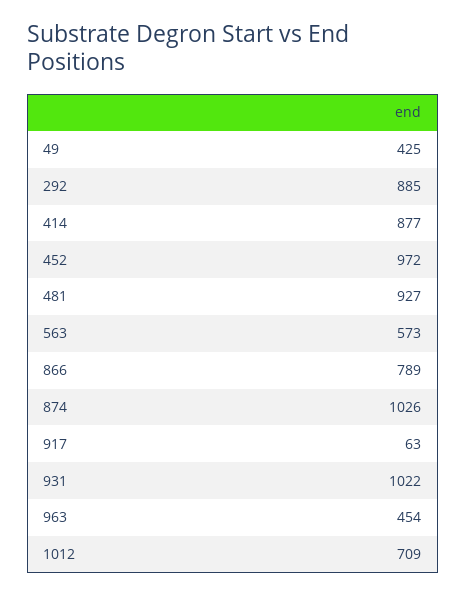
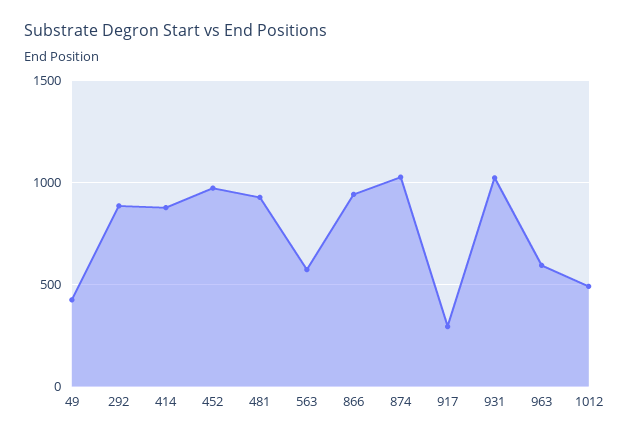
866: 789 -> 950
917: 63 -> 300
963: 454 -> 600
1012: 709 -> 500

